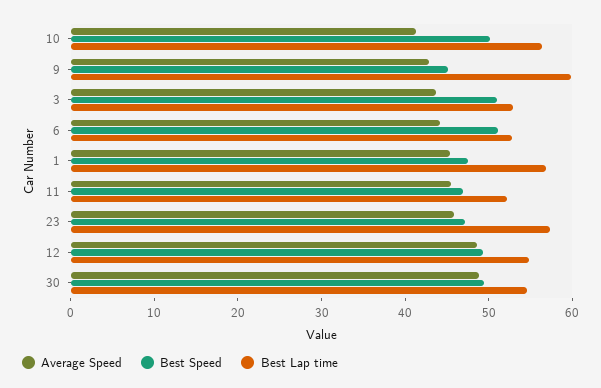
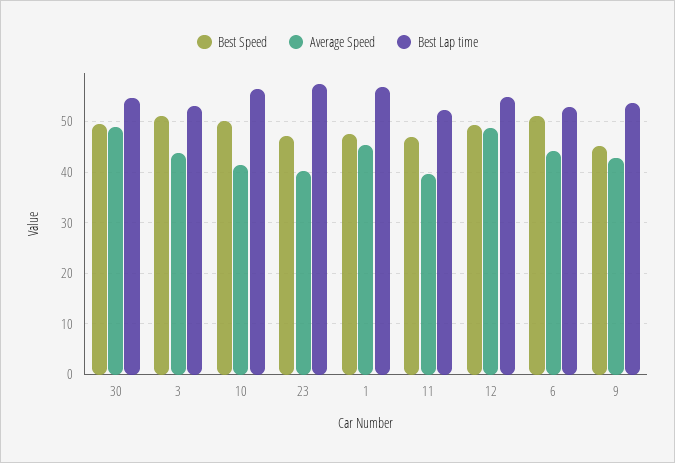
Best Lap time, 9: 60 -> 54
Average Speed, 11: 46 -> 40
Average Speed, 23: 46 -> 40

